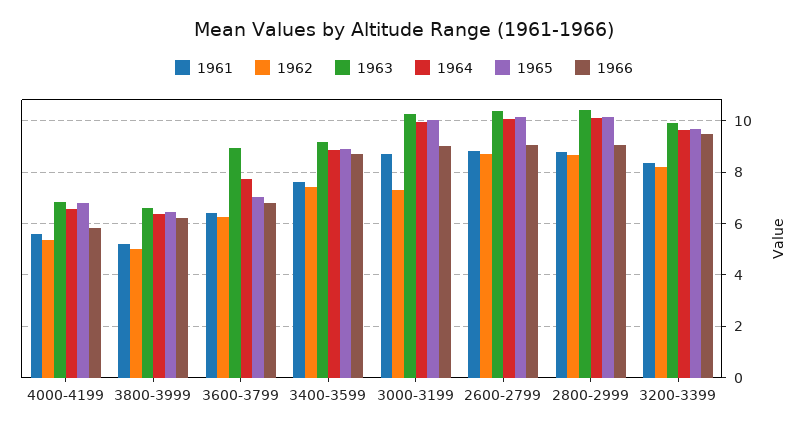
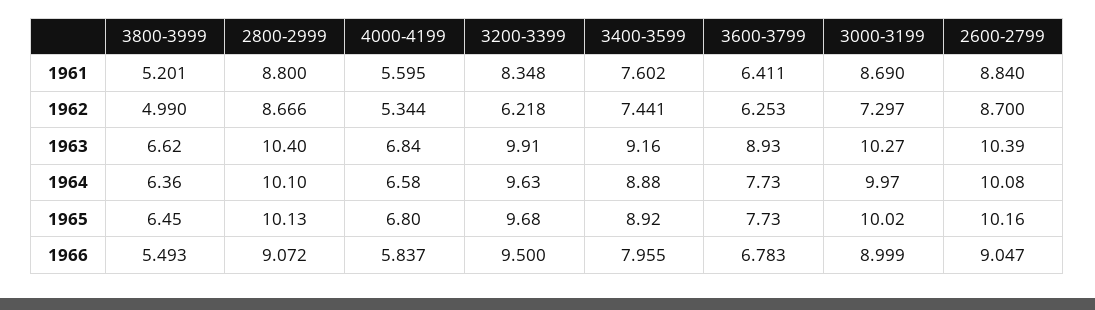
1966, 3800-3999: 6.25 -> 5.493
1965, 3600-3799: 7 -> 7.73
1966, 3400-3599: 8.75 -> 7.955
1962, 3200-3399: 8.25 -> 6.218

